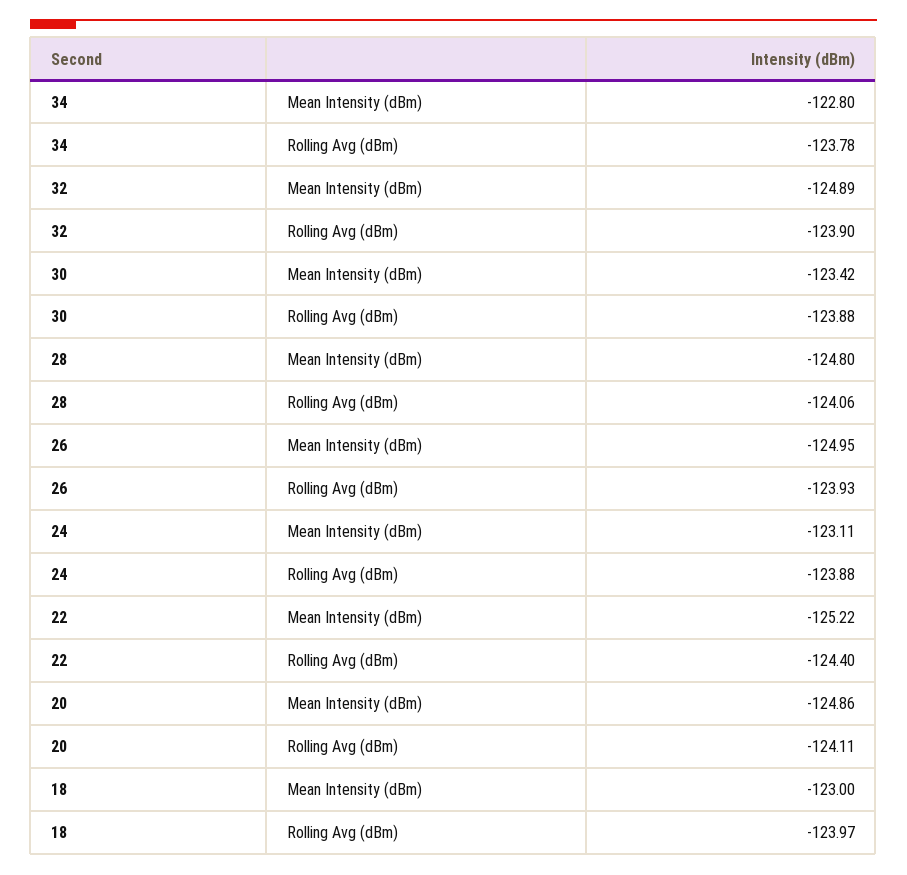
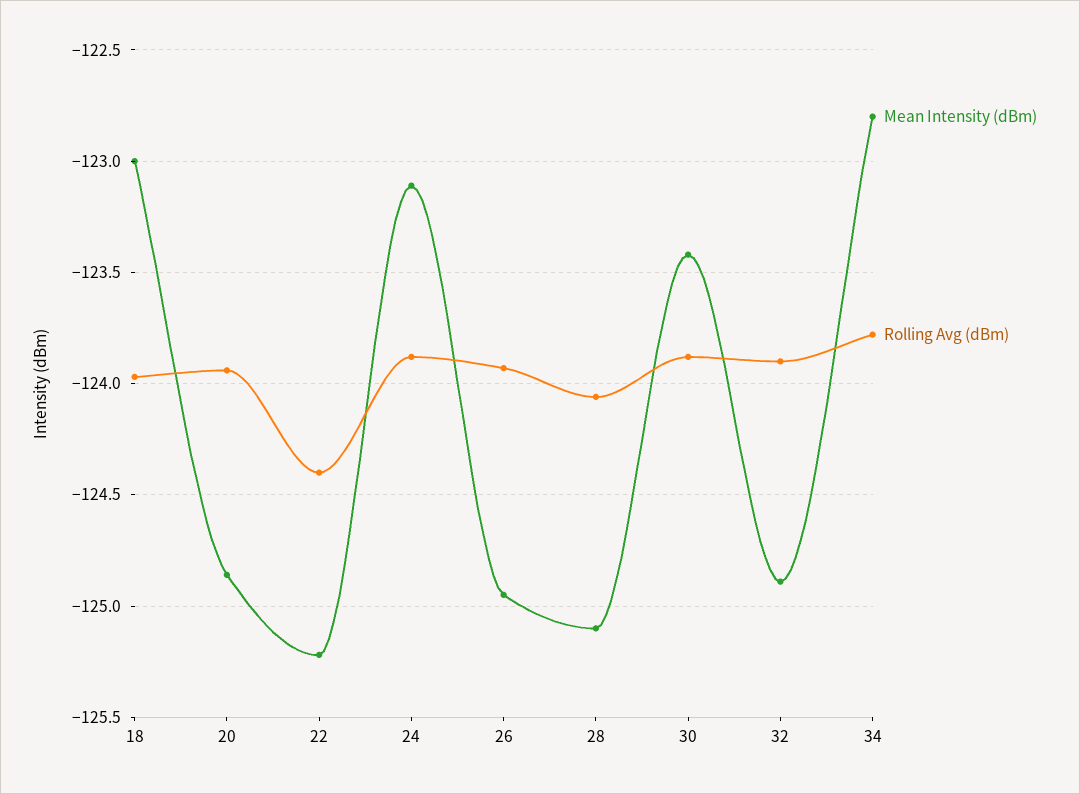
Mean Intensity (dBm), 28: -124.8 -> -125.1
Rolling Avg (dBm), 20: -124.11 -> -123.95

